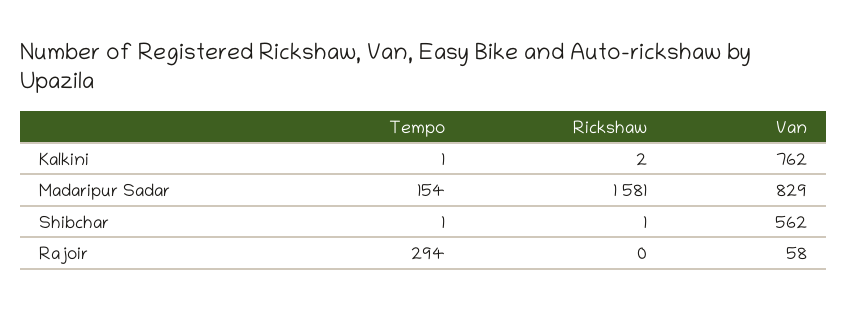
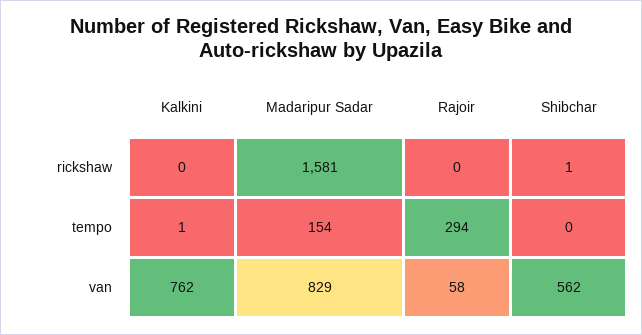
Rickshaw, Kalkini: 2 -> 0
Tempo, Shibchar: 1 -> 0

